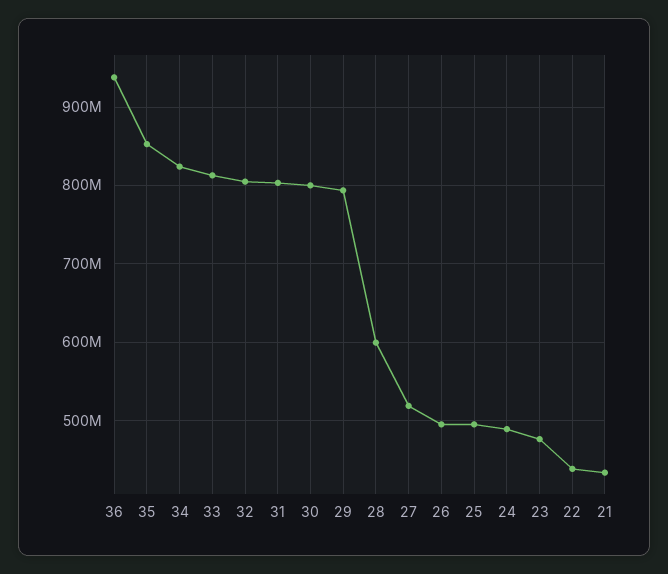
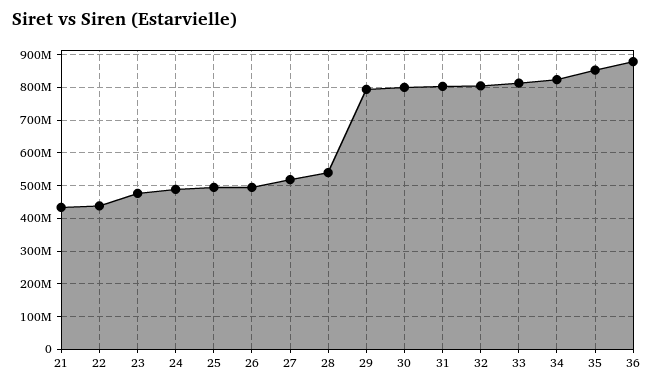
36: 940000000 -> 880000000
28: 600000000 -> 540000000

